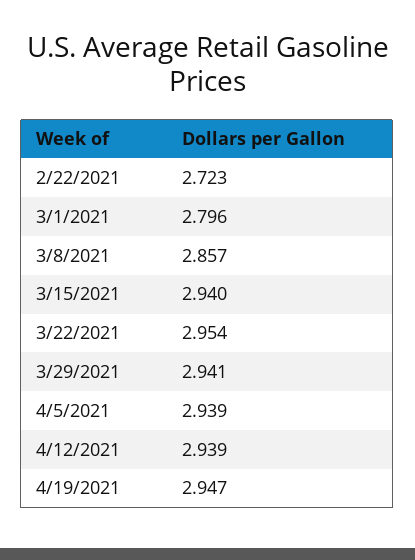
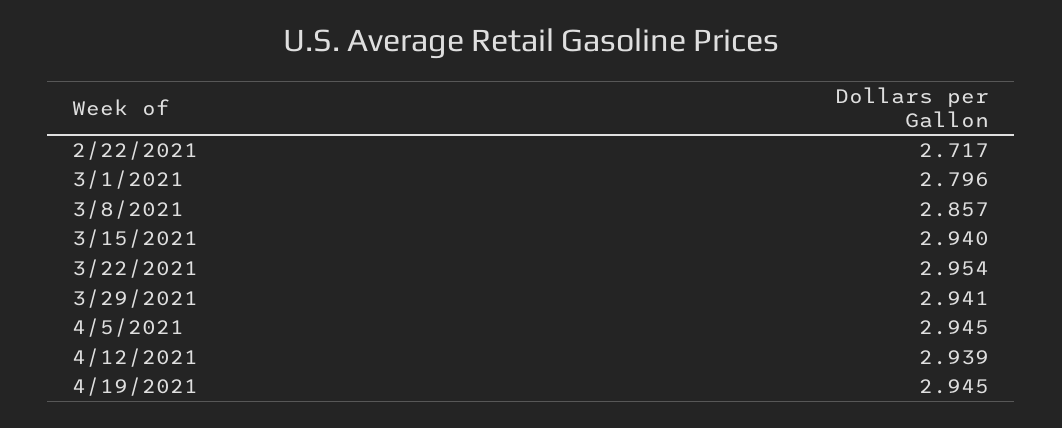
2/22/2021: 2.723 -> 2.717
4/5/2021: 2.939 -> 2.945
4/19/2021: 2.947 -> 2.945

